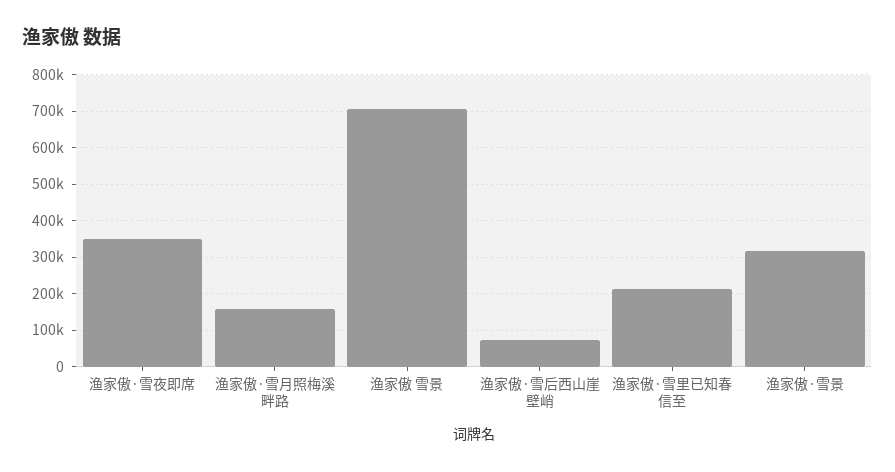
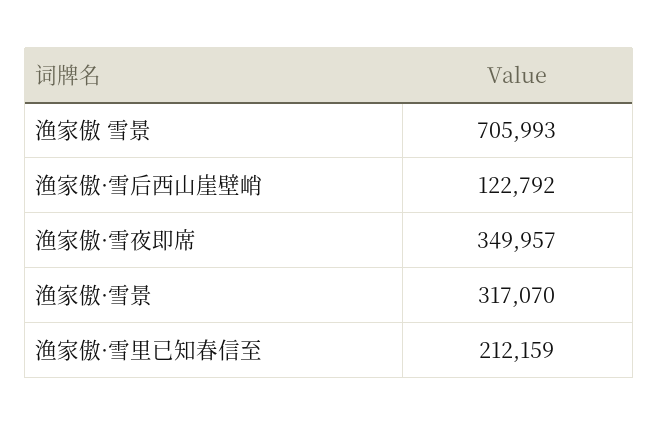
渔家傲·雪月照梅溪畔路: 160000 -> none
渔家傲·雪后西山崖壁峭: 80000 -> 122792

